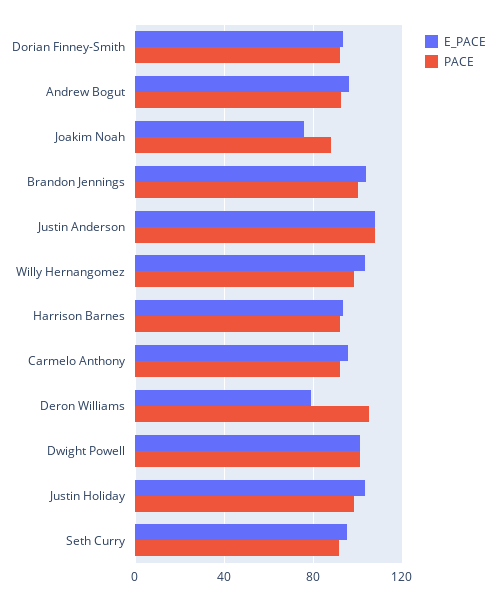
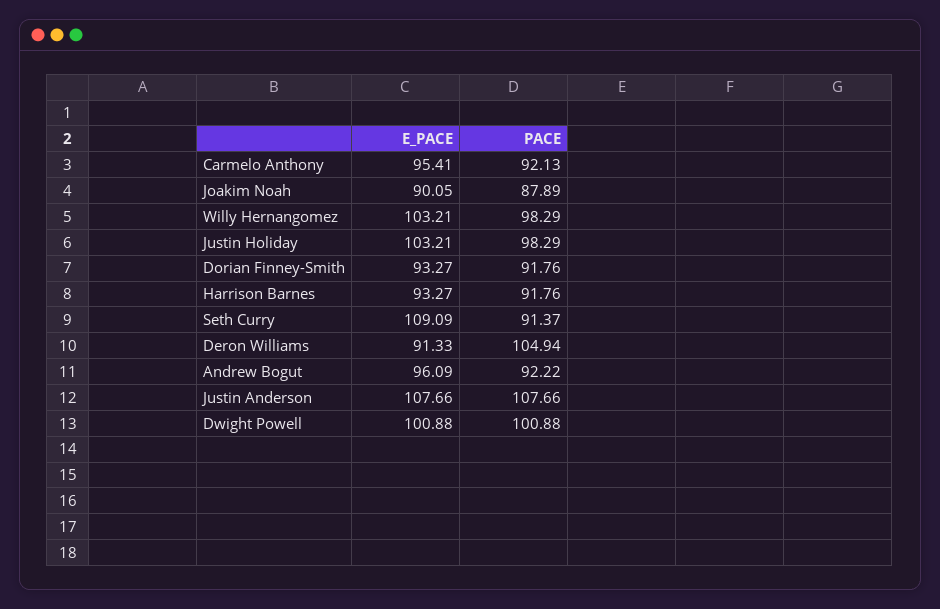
E_PACE, Joakim Noah: 75 -> 90.05
E_PACE, Brandon Jennings: 105 -> none
PACE, Brandon Jennings: 100 -> none
E_PACE, Deron Williams: 80 -> 91.33
E_PACE, Seth Curry: 95 -> 109.09

